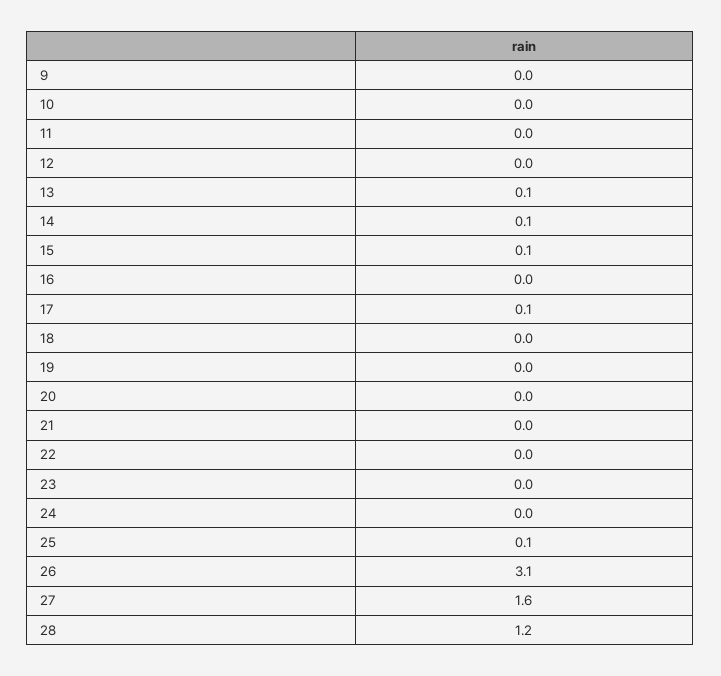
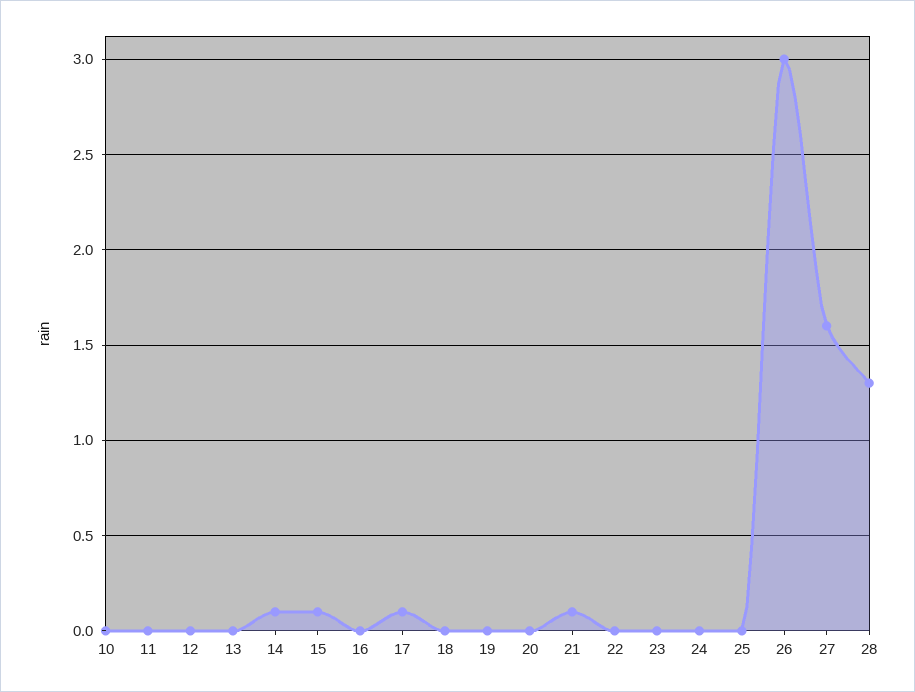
9: 0 -> none
13: 0.1 -> 0
21: 0 -> 0.1
25: 0.1 -> 0
26: 3.1 -> 3
28: 1.2 -> 1.3

